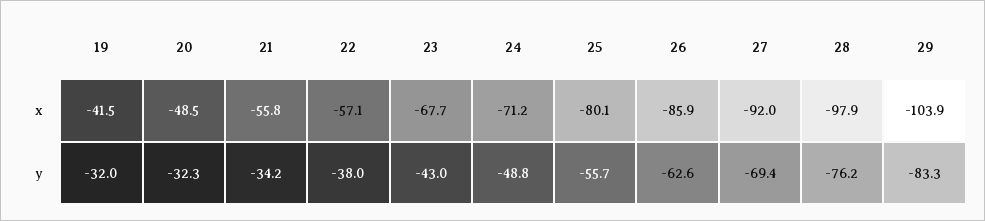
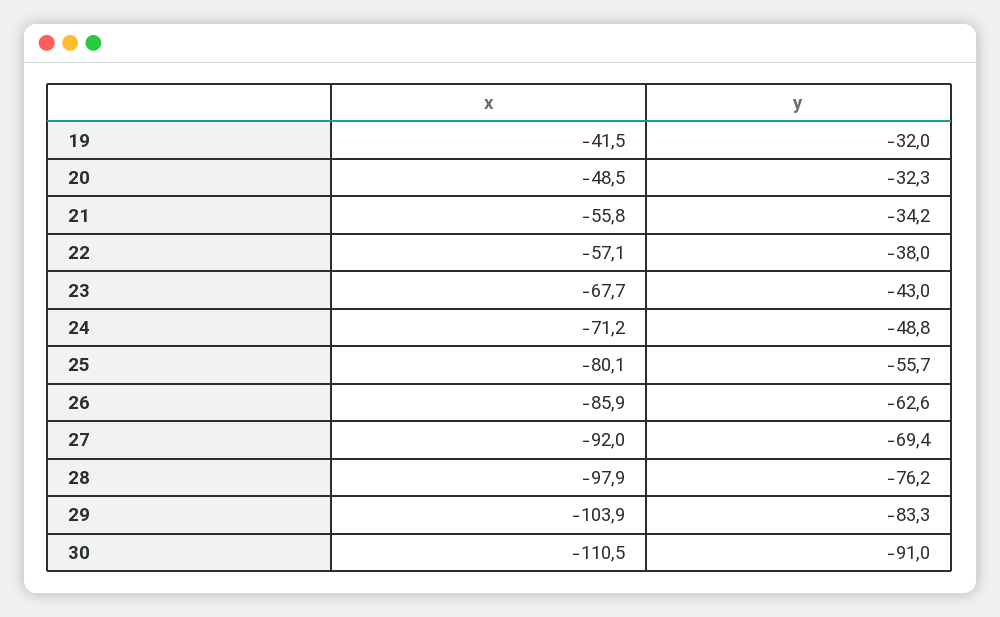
30, x: none -> -110.5
30, y: none -> -91

